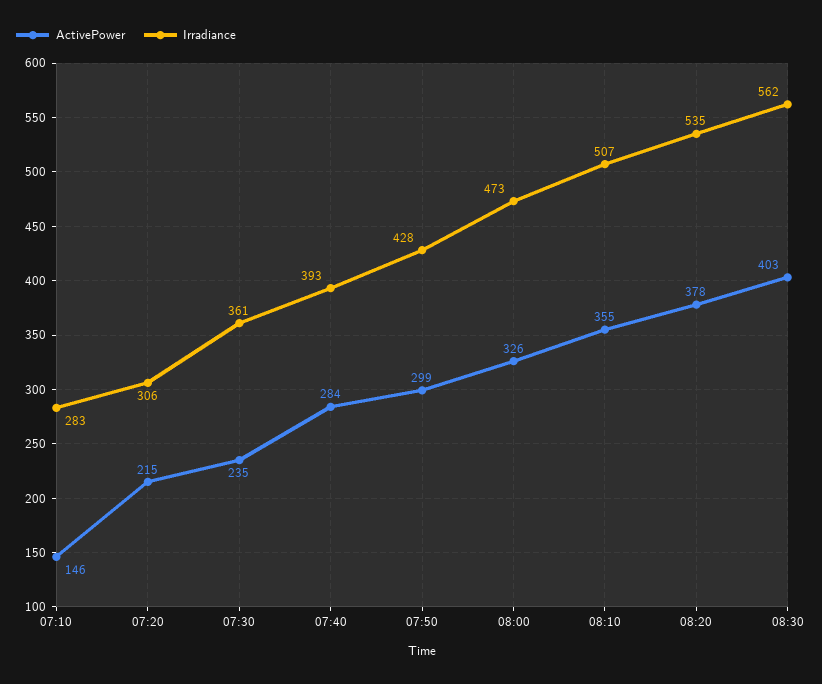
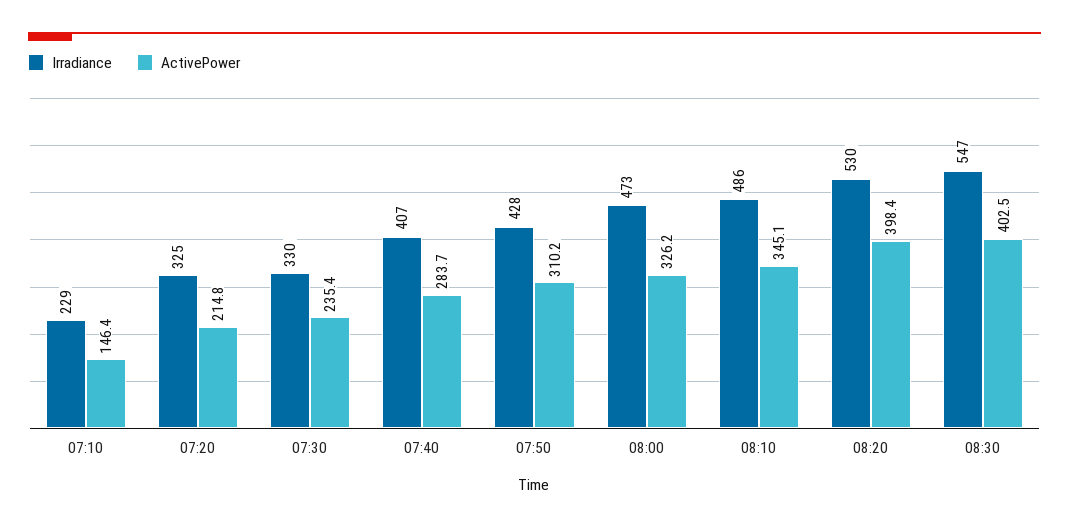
Irradiance, 07:10: 283 -> 229
Irradiance, 07:20: 306 -> 325
Irradiance, 07:30: 361 -> 330
Irradiance, 07:40: 393 -> 407
ActivePower, 07:50: 299 -> 310.2
ActivePower, 08:10: 355 -> 345.1
Irradiance, 08:10: 507 -> 486
ActivePower, 08:20: 378 -> 398.4
Irradiance, 08:20: 535 -> 530
Irradiance, 08:30: 562 -> 547

